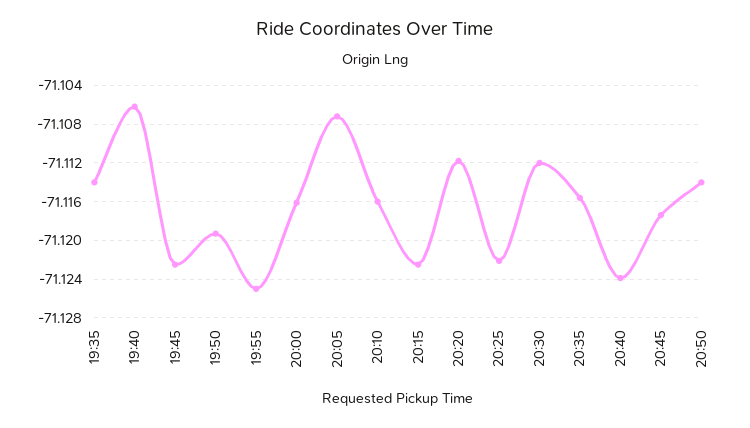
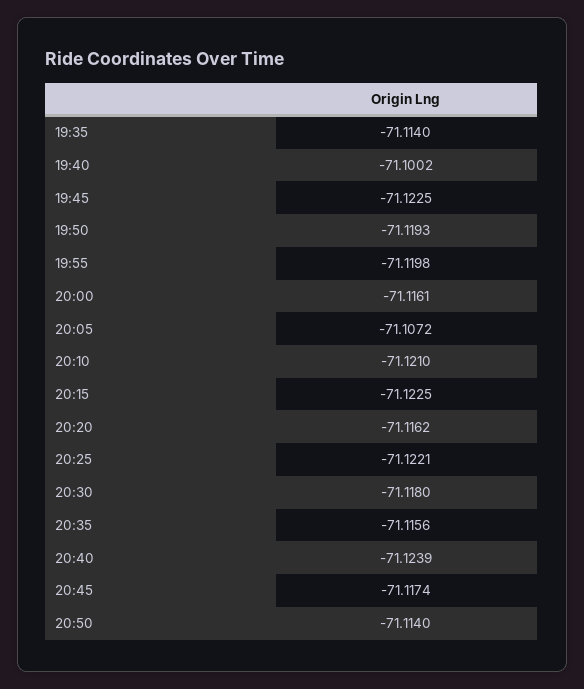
19:40: -71.106 -> -71.1002
19:55: -71.125 -> -71.1198
20:10: -71.116 -> -71.121
20:20: -71.112 -> -71.1162
20:30: -71.112 -> -71.118

